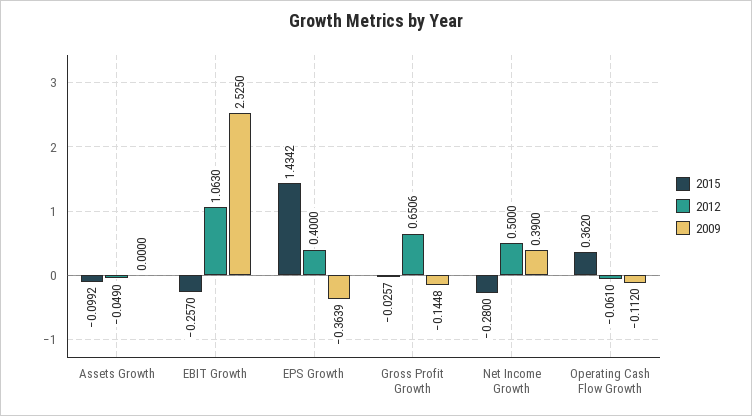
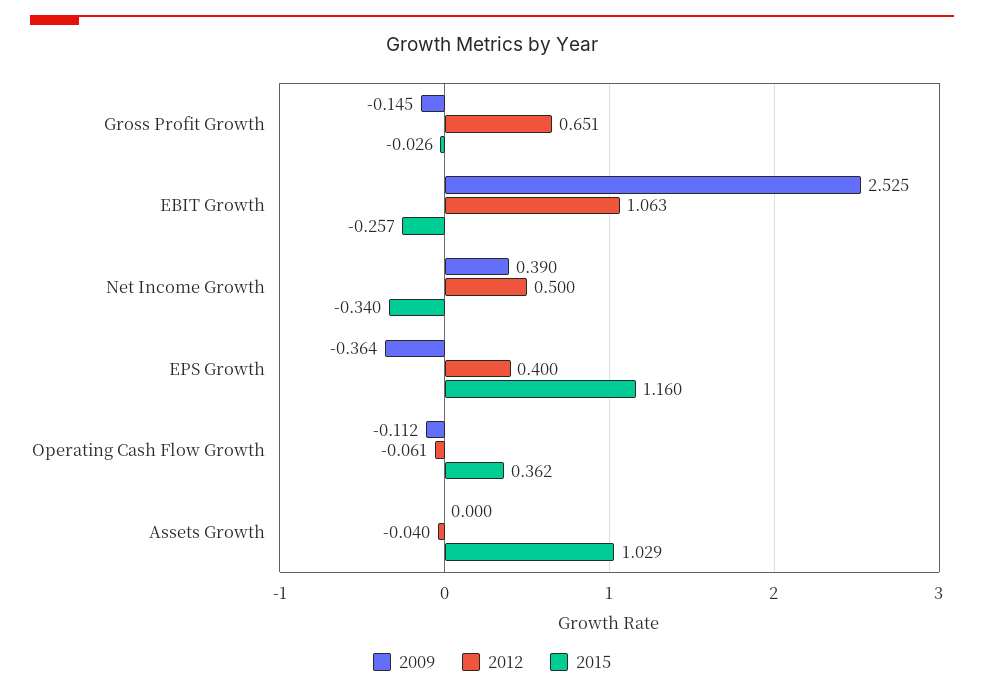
2015, Assets Growth: -0.0992 -> 1.029
2012, Assets Growth: -0.049 -> -0.04
2015, EPS Growth: 1.4342 -> 1.16
2015, Net Income Growth: -0.28 -> -0.34

